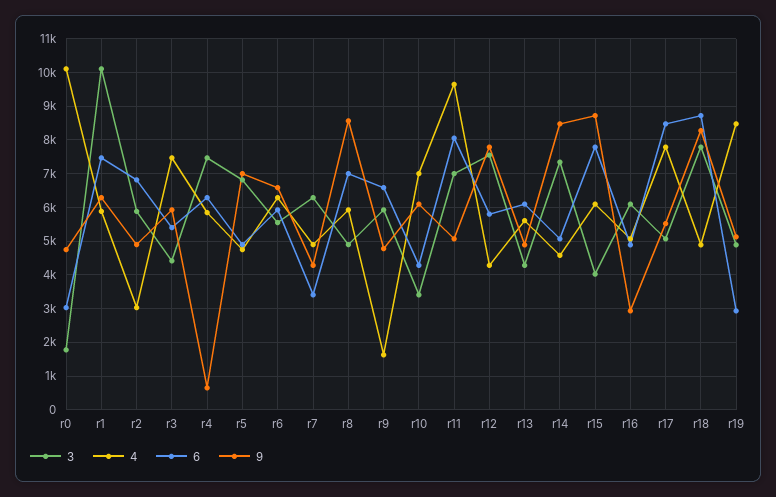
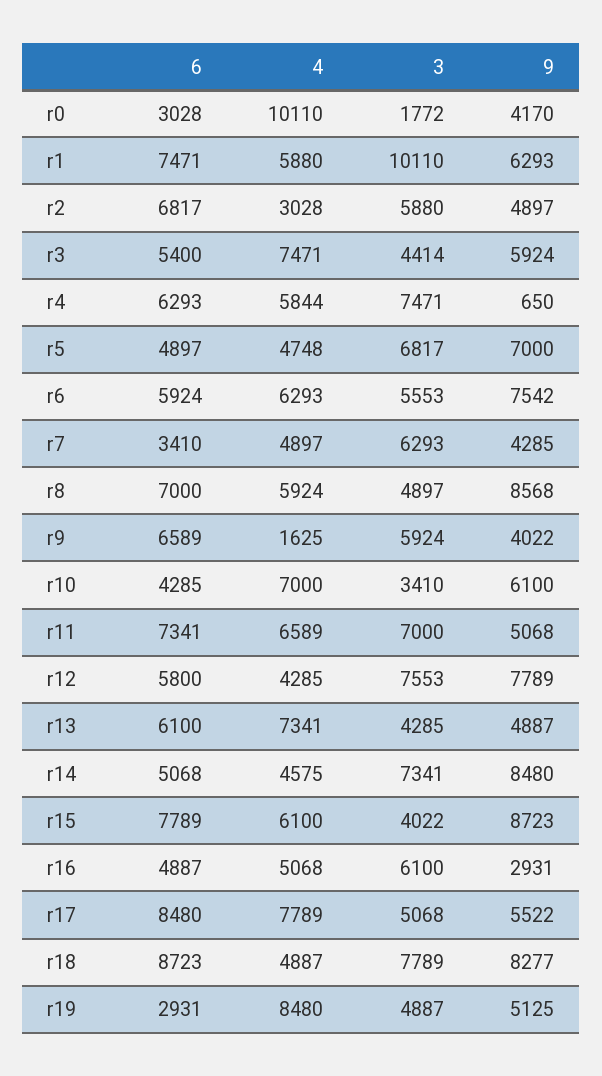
9, r0: 4800 -> 4170
9, r6: 6600 -> 7542
9, r9: 4800 -> 4022
4, r11: 9600 -> 6589
6, r11: 8000 -> 7341
4, r13: 5600 -> 7341

